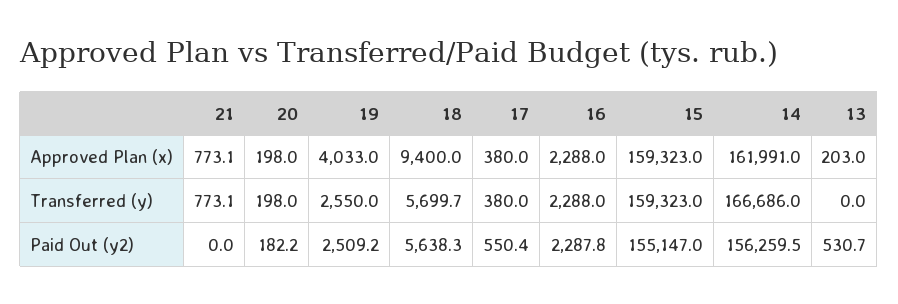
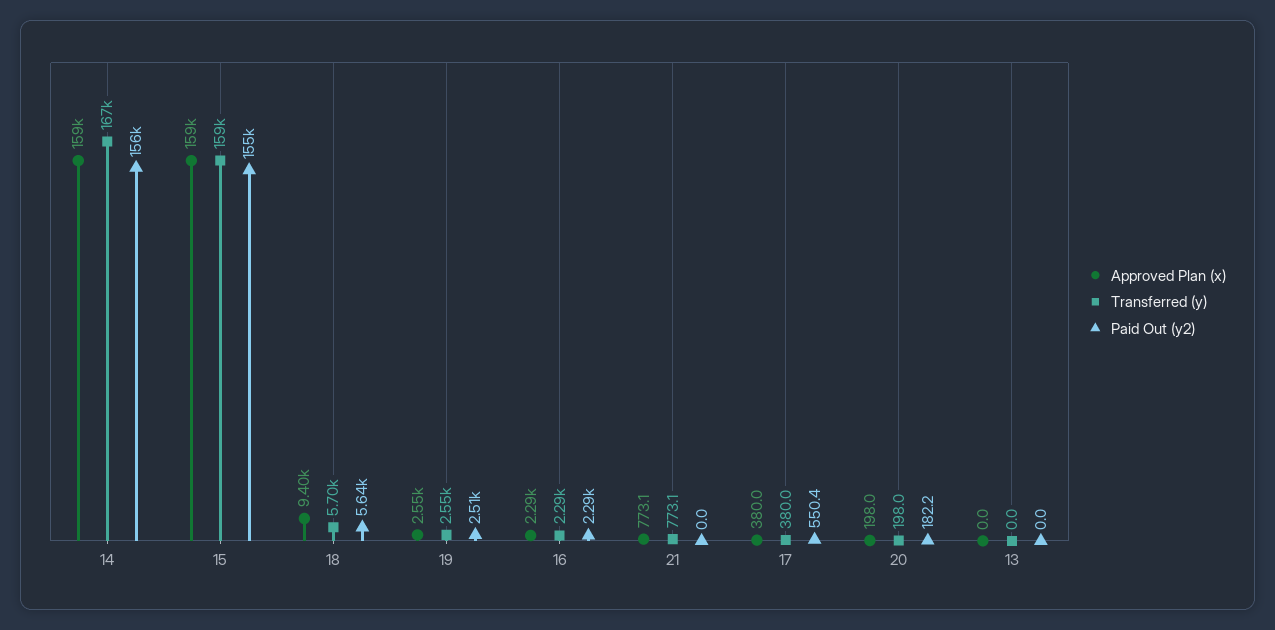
Approved Plan (x), 19: 4033 -> 2550
Approved Plan (x), 14: 161991 -> 159000
Approved Plan (x), 13: 203 -> 0
Paid Out (y2), 13: 530.7 -> 0

